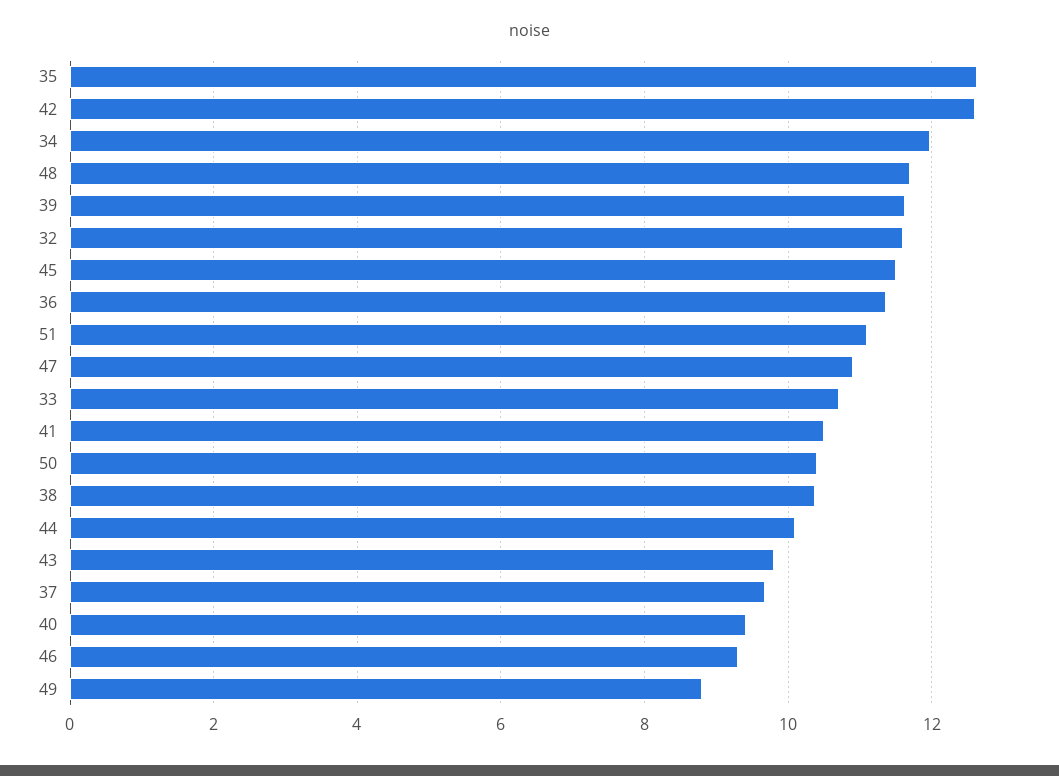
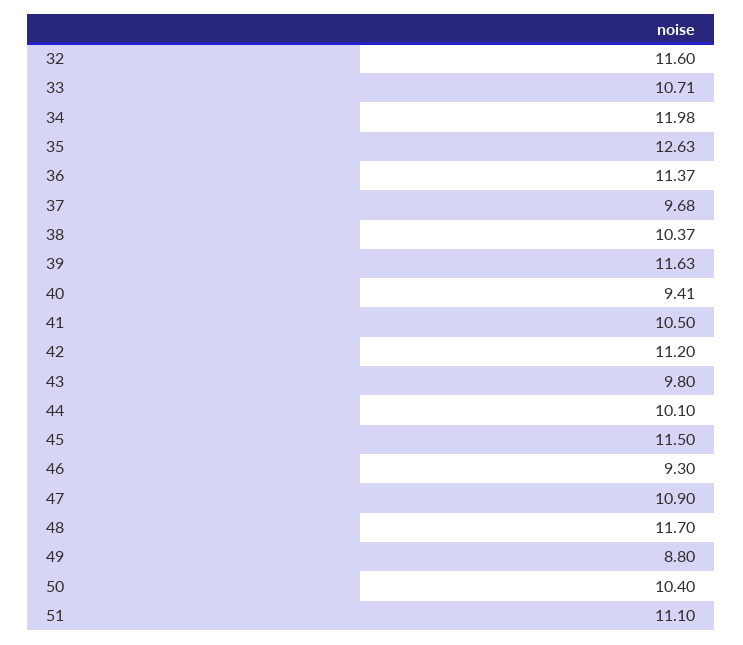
42: 12.6 -> 11.2

